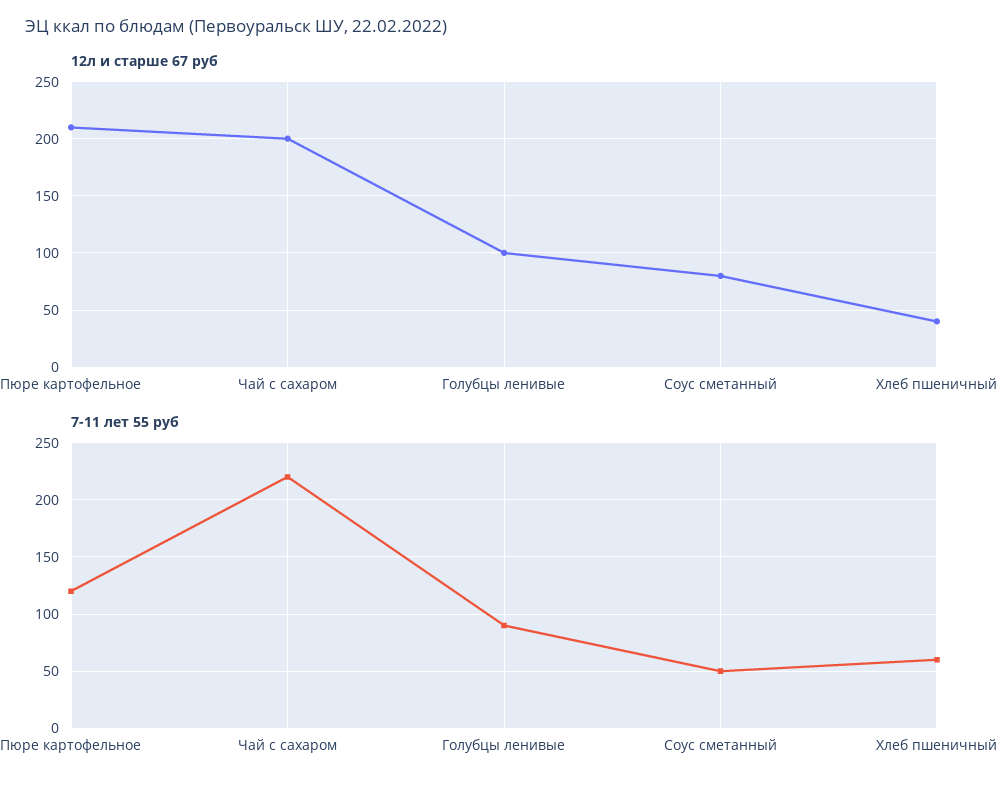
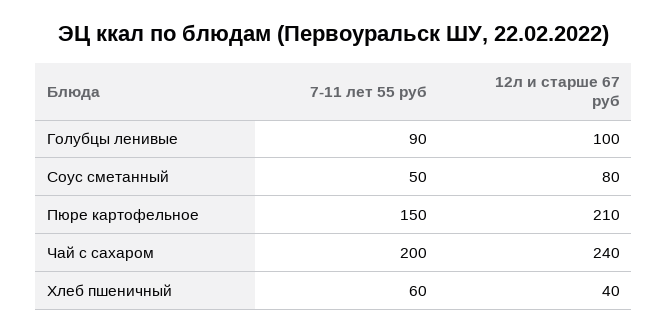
12л и старше 67 руб, Чай с сахаром: 200 -> 240
7-11 лет 55 руб, Пюре картофельное: 120 -> 150
7-11 лет 55 руб, Чай с сахаром: 220 -> 200

